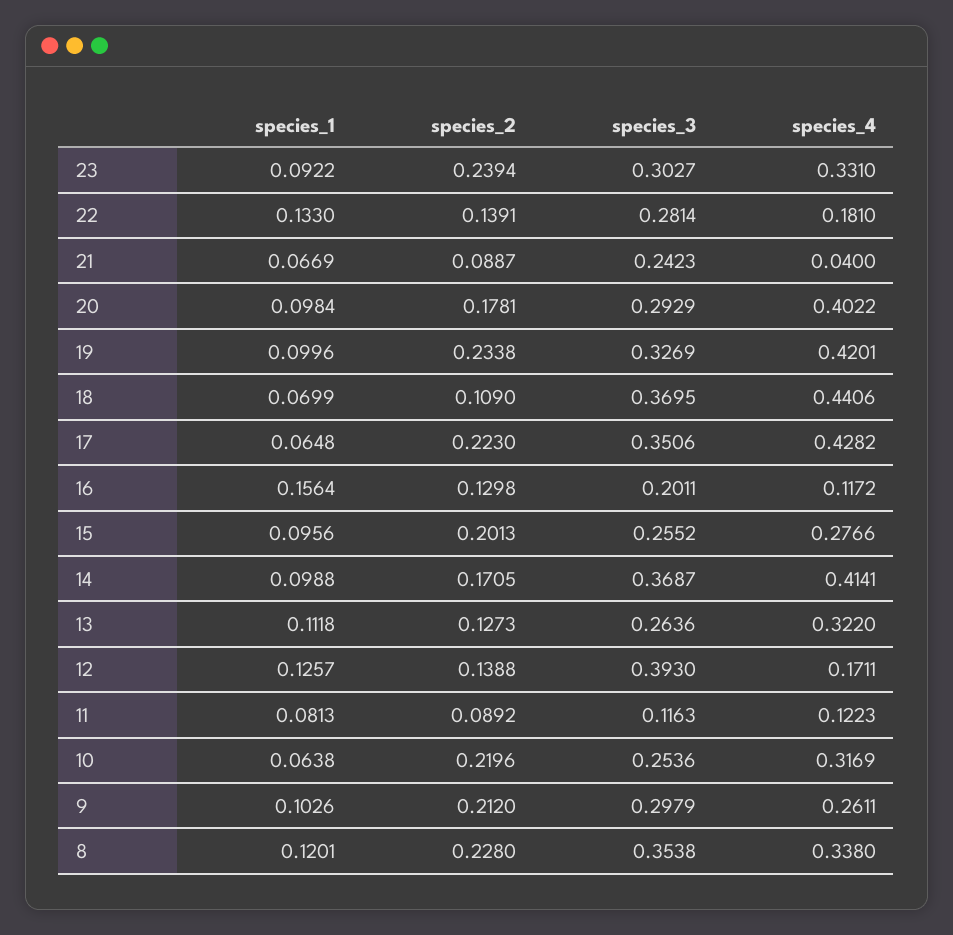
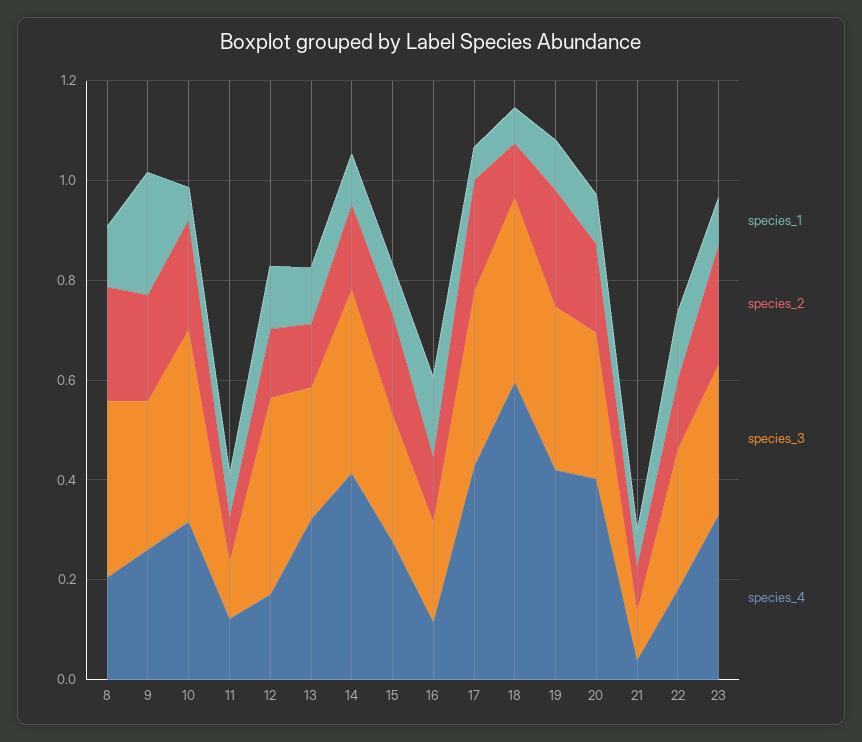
species_3, 21: 0.2423 -> 0.1
species_4, 18: 0.4406 -> 0.6
species_3, 10: 0.2536 -> 0.4
species_1, 9: 0.1026 -> 0.25
species_4, 8: 0.338 -> 0.2

